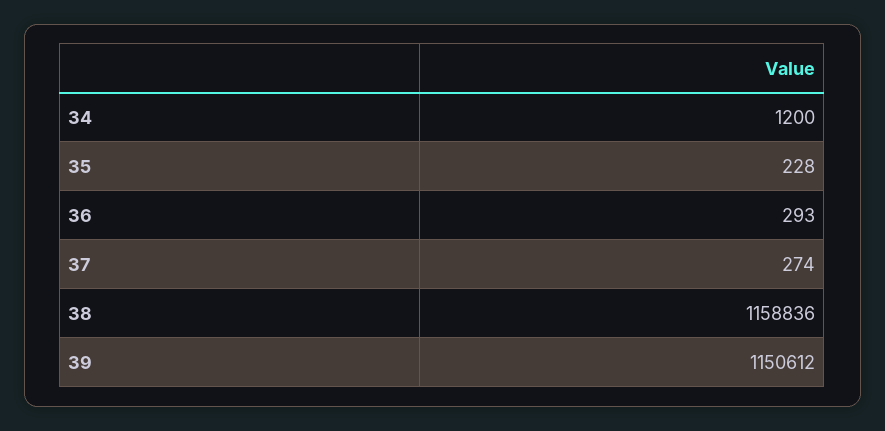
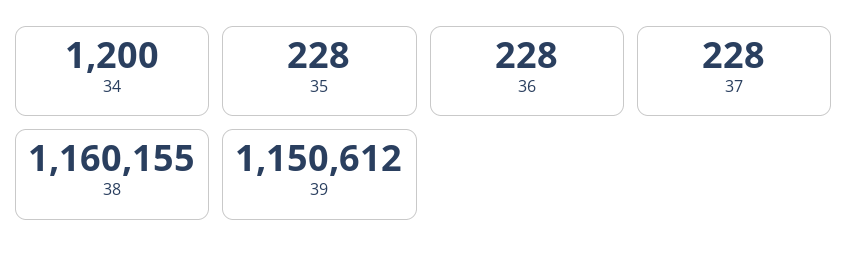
36: 293 -> 228
37: 274 -> 228
38: 1158836 -> 1160155

